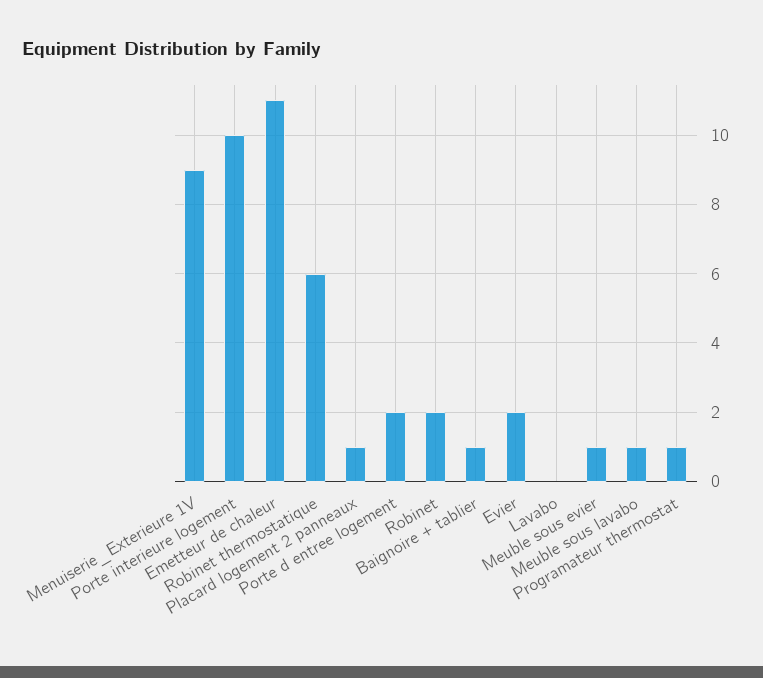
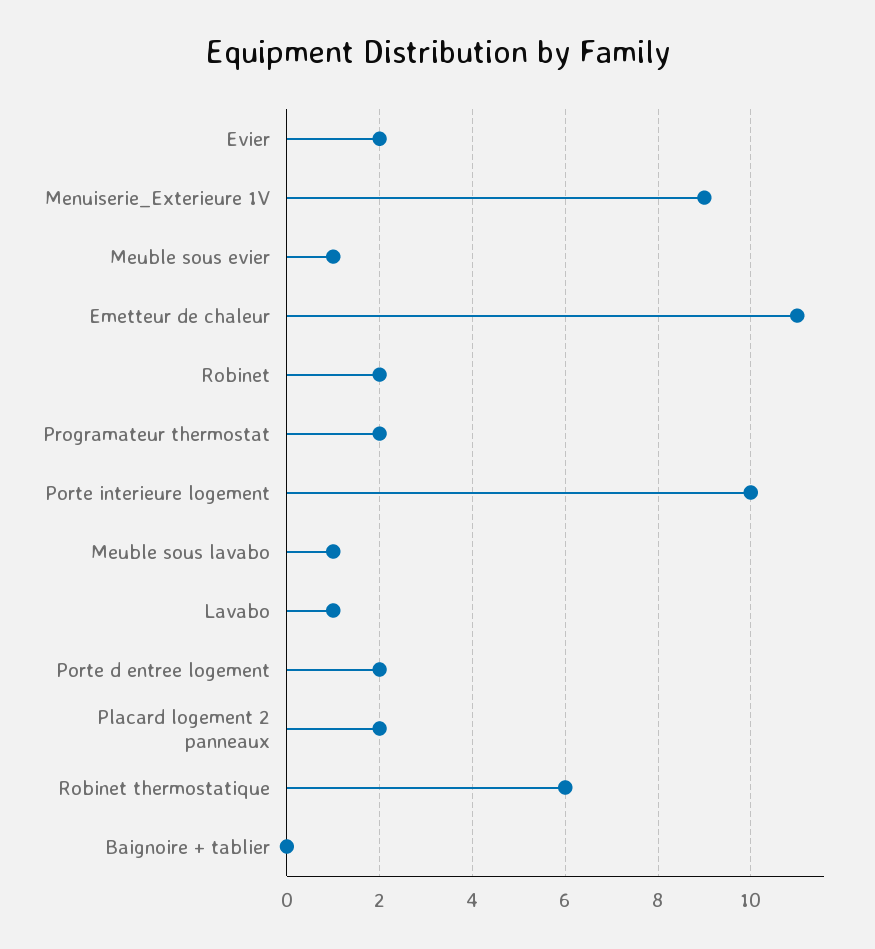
Placard logement 2 panneaux: 1 -> 2
Baignoire + tablier: 1 -> 0
Lavabo: 0 -> 1
Programateur thermostat: 1 -> 2

